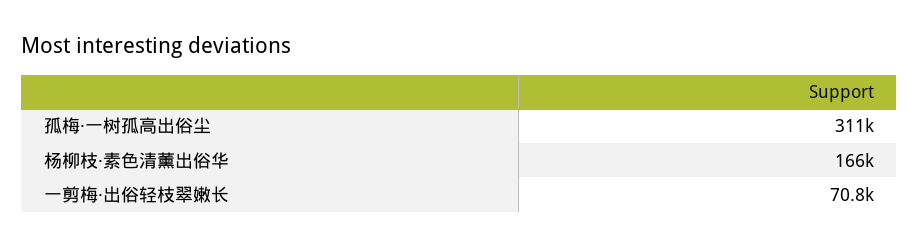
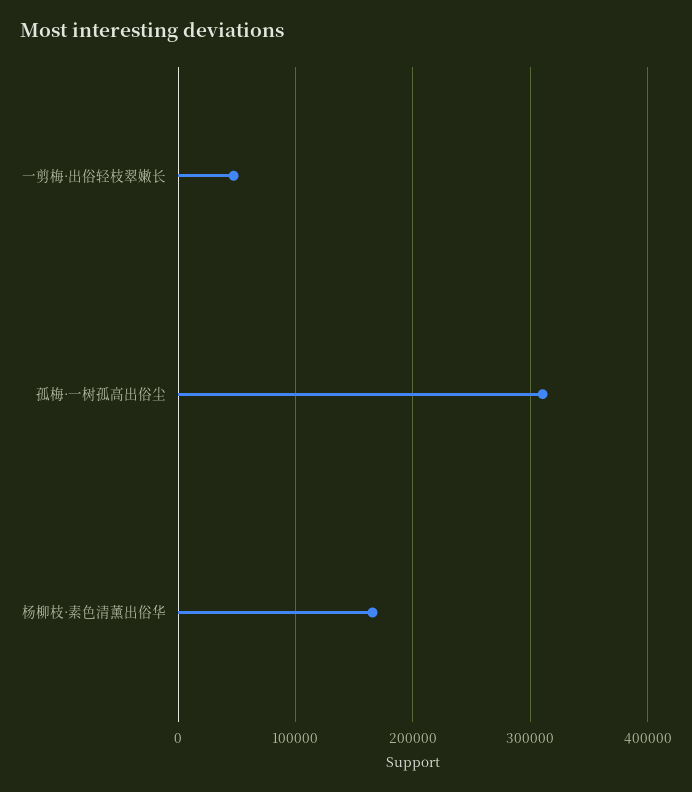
一剪梅·出俗轻枝翠嫩长: 70800 -> 50000

